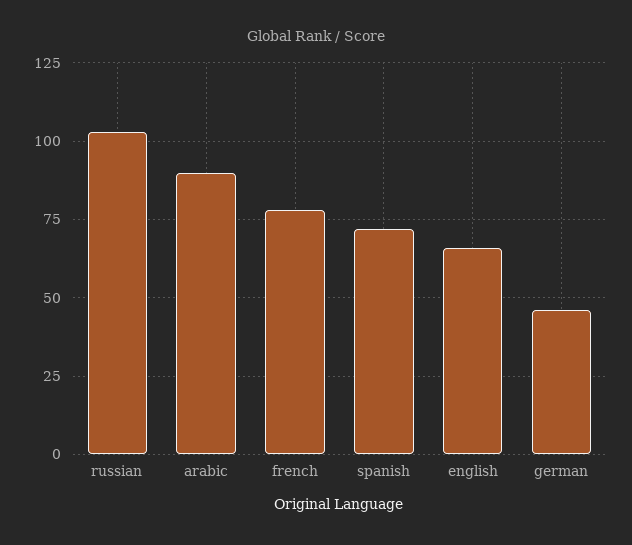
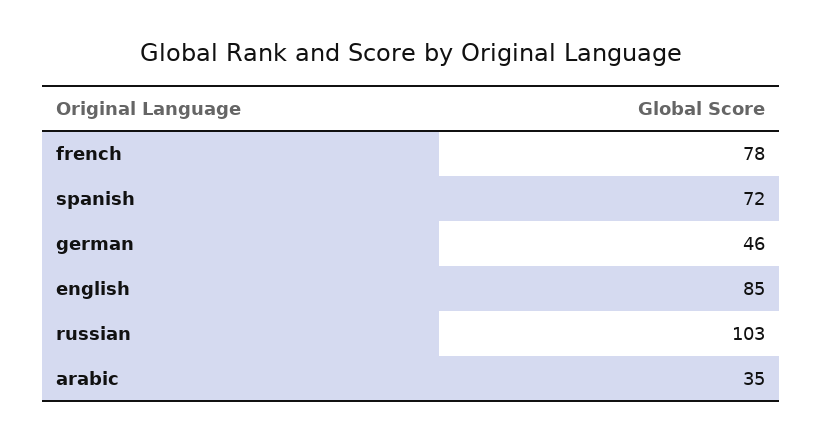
arabic: 90 -> 35
english: 65 -> 85

